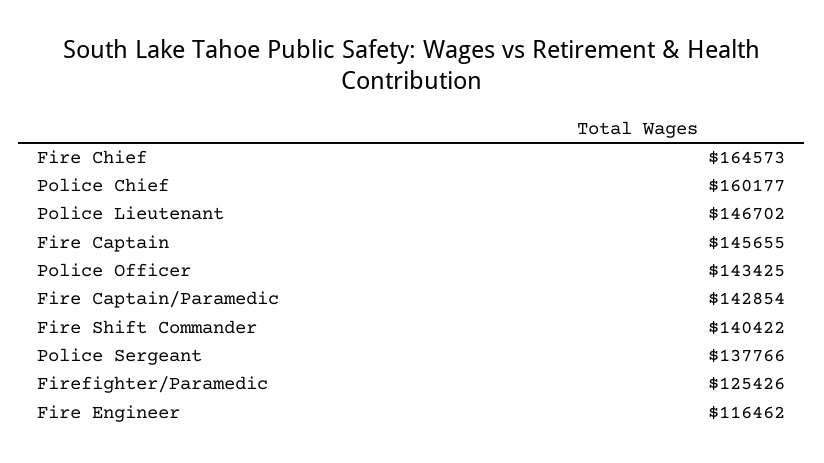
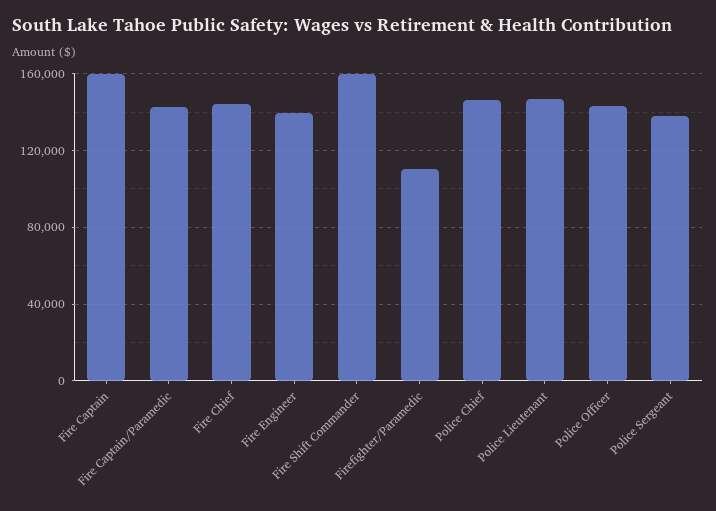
Fire Chief: 164573 -> 145000
Police Chief: 160177 -> 145000
Fire Captain: 145655 -> 160000
Fire Shift Commander: 140422 -> 160000
Firefighter/Paramedic: 125426 -> 110000
Fire Engineer: 116462 -> 140000

